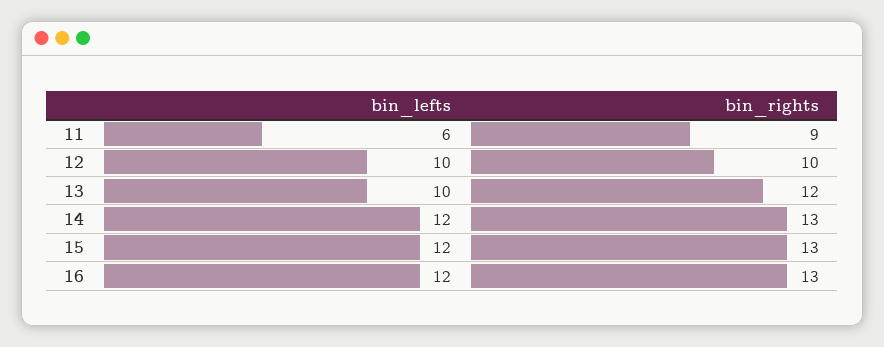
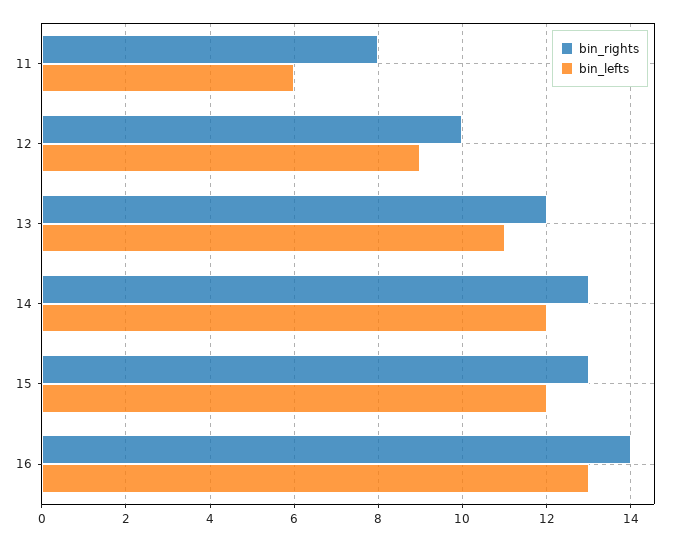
bin_rights, 11: 9 -> 8
bin_lefts, 12: 10 -> 9
bin_lefts, 13: 10 -> 11
bin_lefts, 16: 12 -> 13
bin_rights, 16: 13 -> 14

